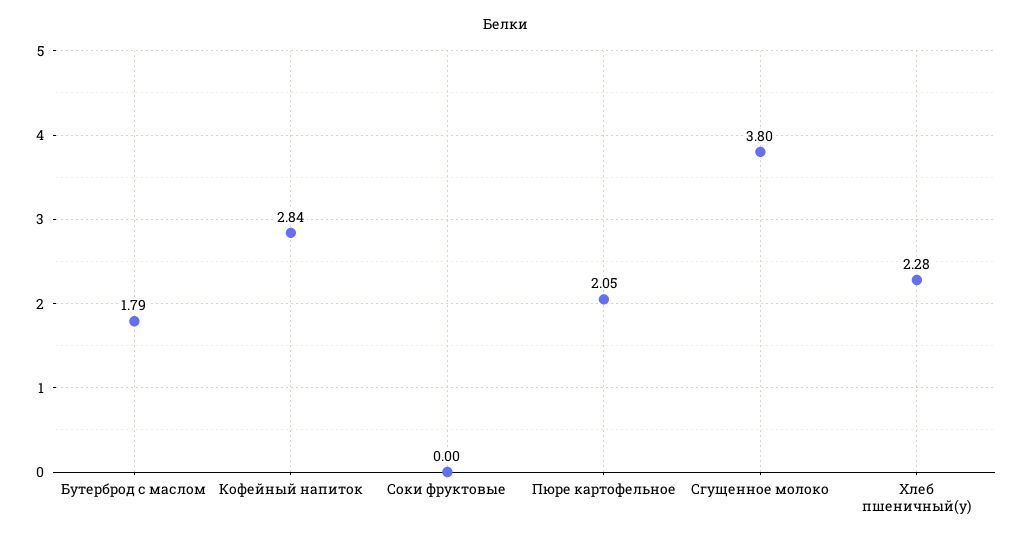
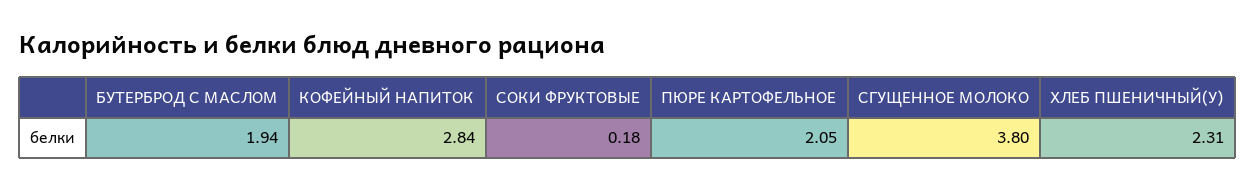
Бутерброд с маслом: 1.79 -> 1.94
Соки фруктовые: 0 -> 0.18
Хлеб пшеничный(у): 2.28 -> 2.31

